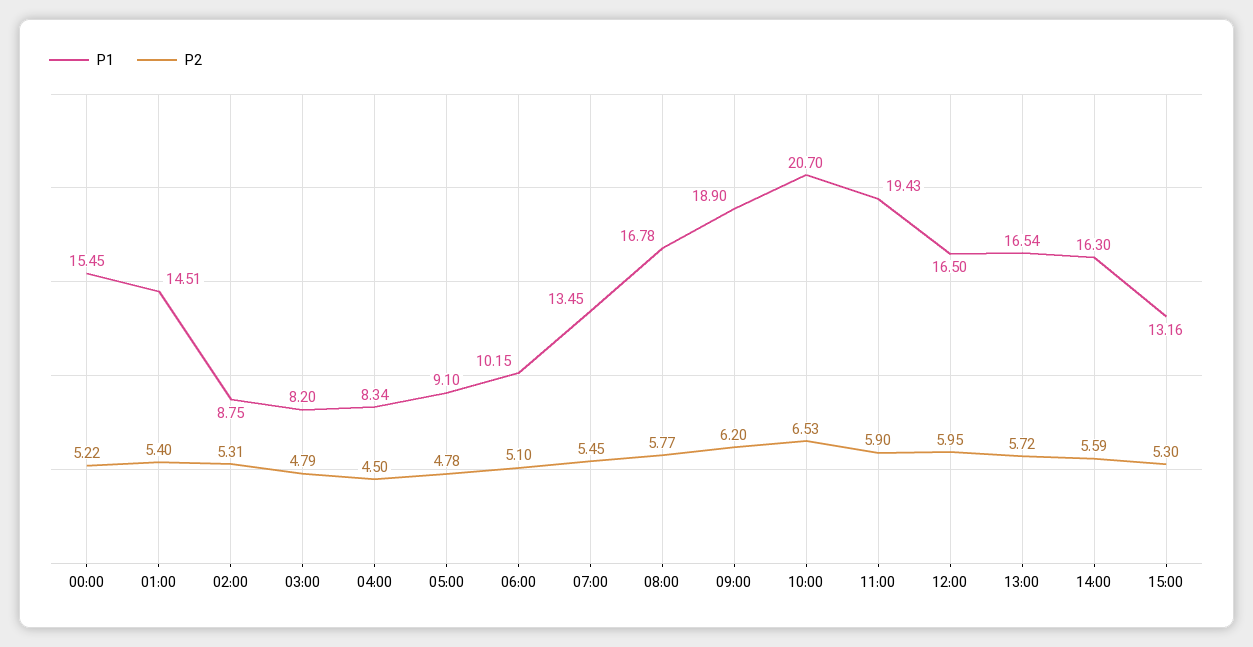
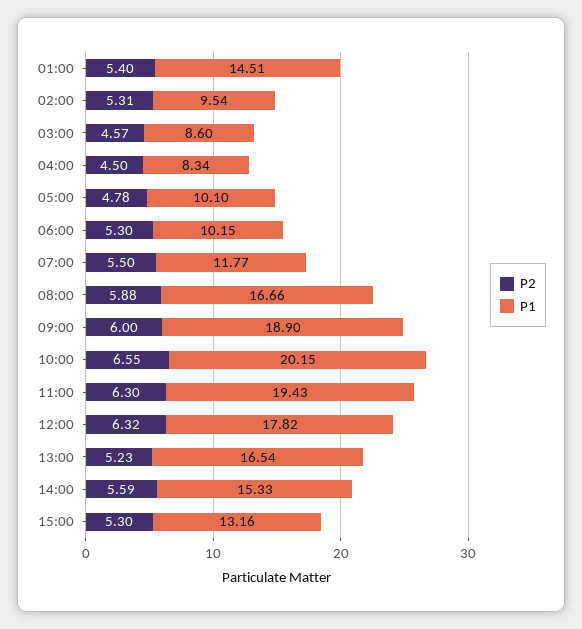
P1, 00:00: 15.45 -> none
P2, 00:00: 5.22 -> none
P1, 02:00: 8.75 -> 9.54
P1, 03:00: 8.2 -> 8.6
P2, 03:00: 4.79 -> 4.57
P1, 05:00: 9.1 -> 10.1
P2, 06:00: 5.1 -> 5.3
P1, 07:00: 13.45 -> 11.77
P2, 07:00: 5.45 -> 5.5
P1, 08:00: 16.78 -> 16.66
P2, 08:00: 5.77 -> 5.88
P2, 09:00: 6.2 -> 6
P1, 10:00: 20.7 -> 20.15
P2, 10:00: 6.53 -> 6.55
P2, 11:00: 5.9 -> 6.3
P1, 12:00: 16.5 -> 17.82
P2, 12:00: 5.95 -> 6.32
P2, 13:00: 5.72 -> 5.23
P1, 14:00: 16.3 -> 15.33

